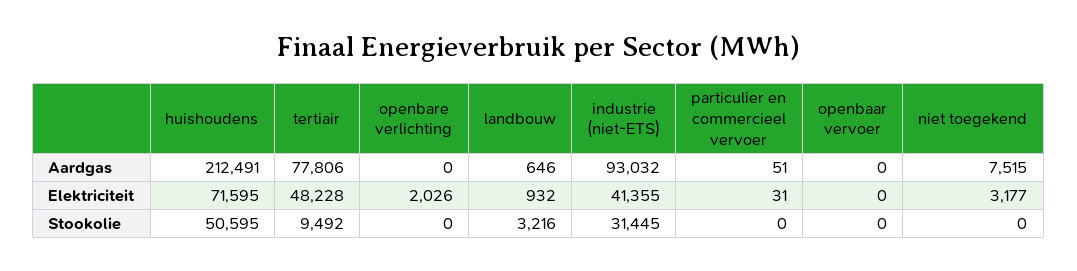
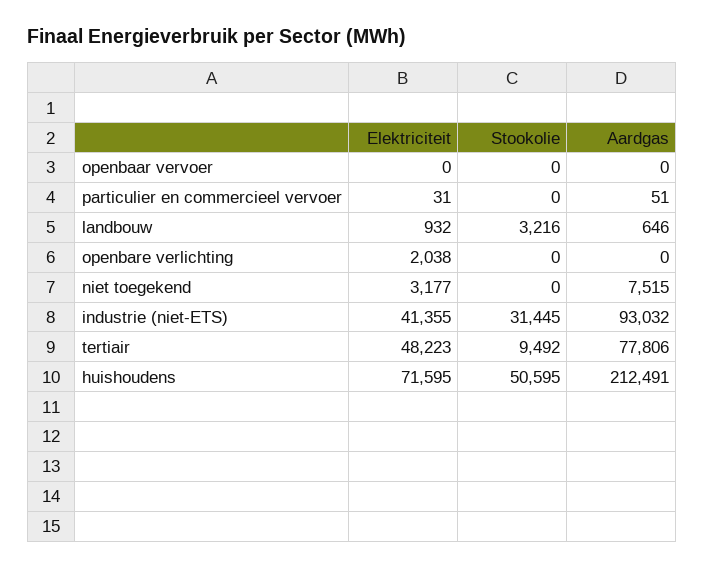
tertiair, Elektriciteit: 48228 -> 48223
openbare verlichting, Elektriciteit: 2026 -> 2038

